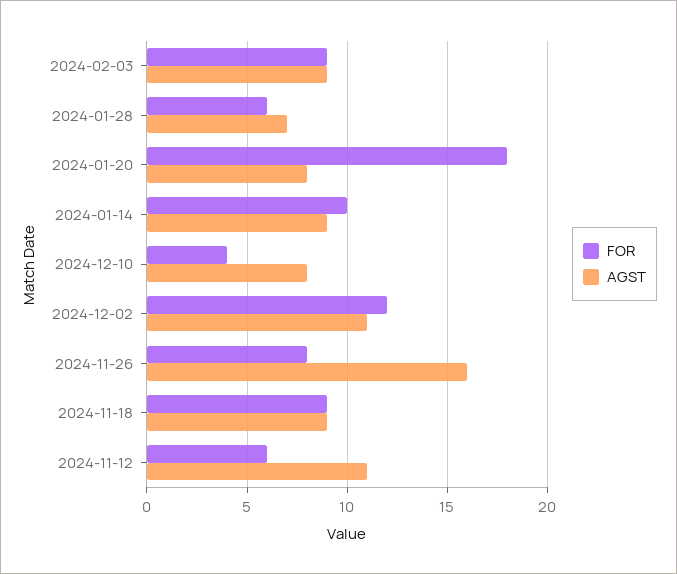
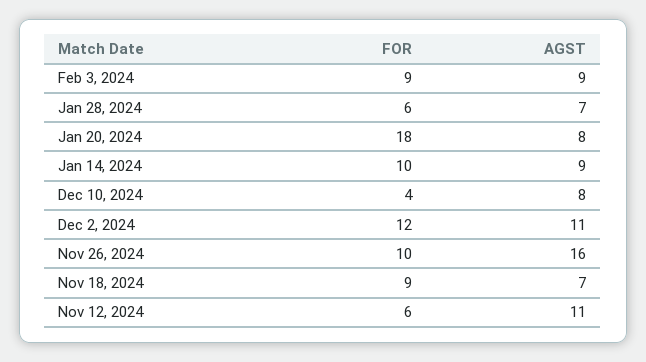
FOR, 2024-11-26: 8 -> 10
AGST, 2024-11-18: 9 -> 7

